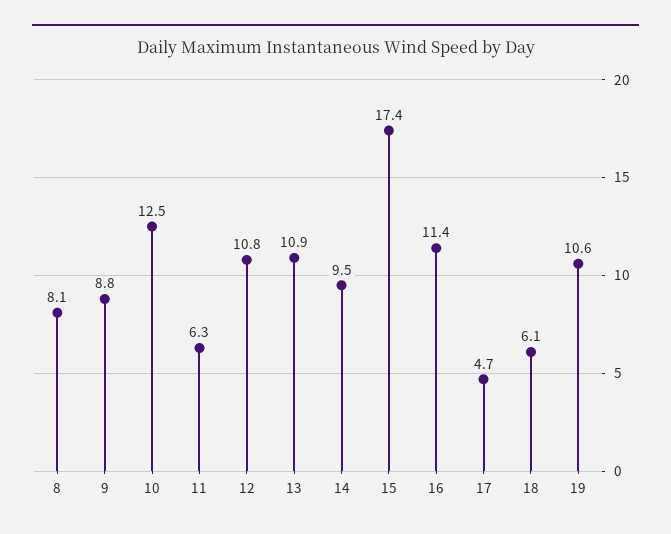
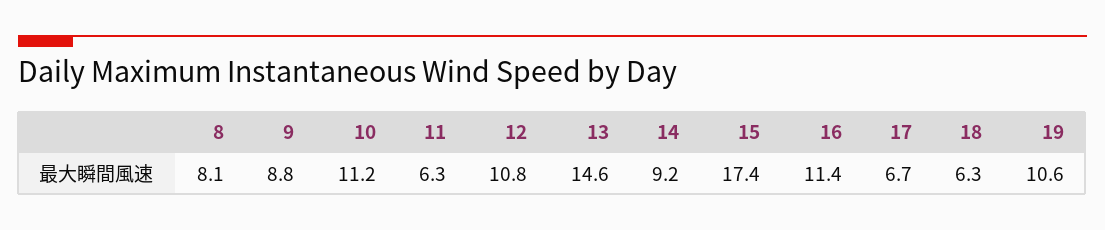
10: 12.5 -> 11.2
13: 10.9 -> 14.6
14: 9.5 -> 9.2
17: 4.7 -> 6.7
18: 6.1 -> 6.3

